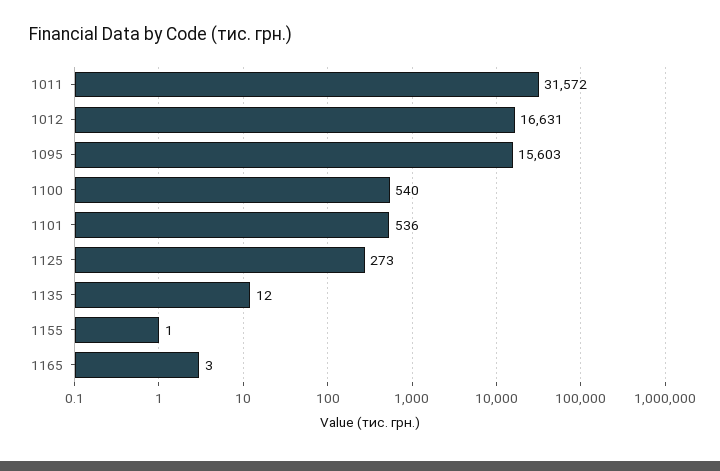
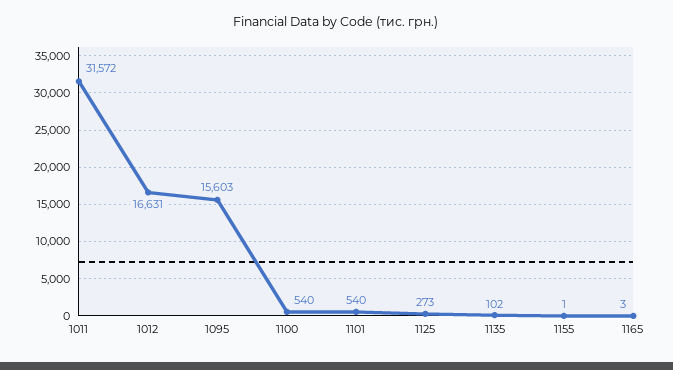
1101: 536 -> 540
1135: 12 -> 102

